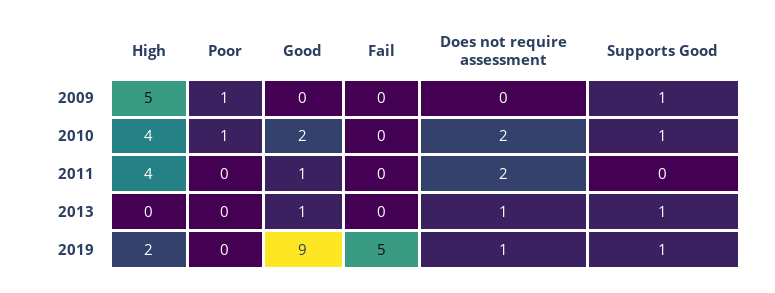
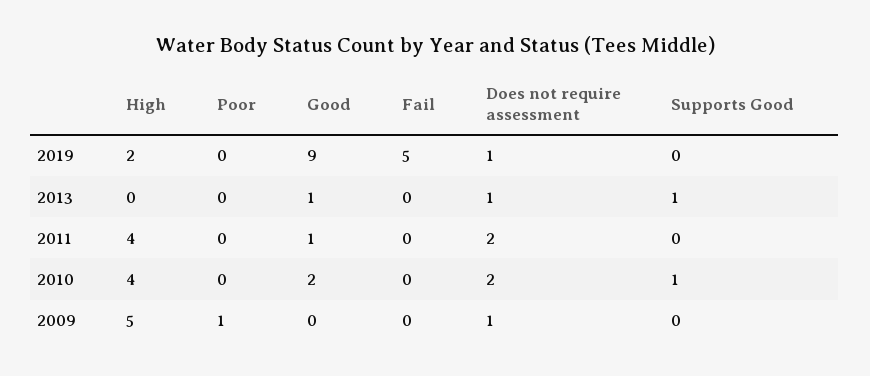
Does not require assessment, 2009: 0 -> 1
Supports Good, 2009: 1 -> 0
Poor, 2010: 1 -> 0
Supports Good, 2019: 1 -> 0

